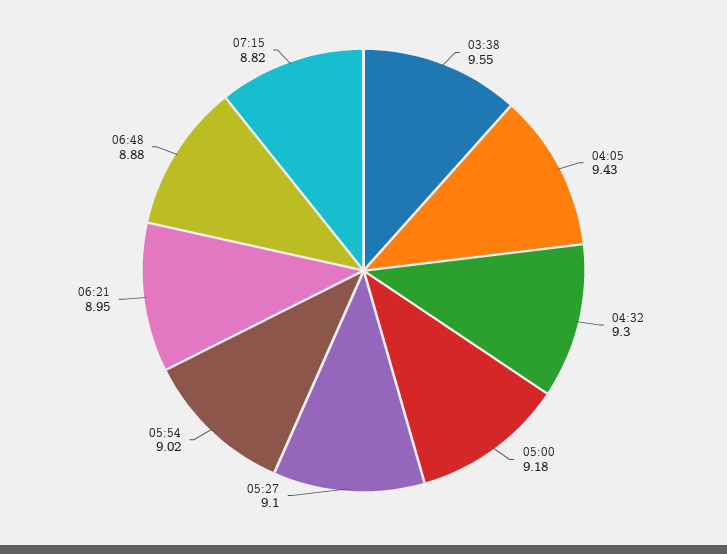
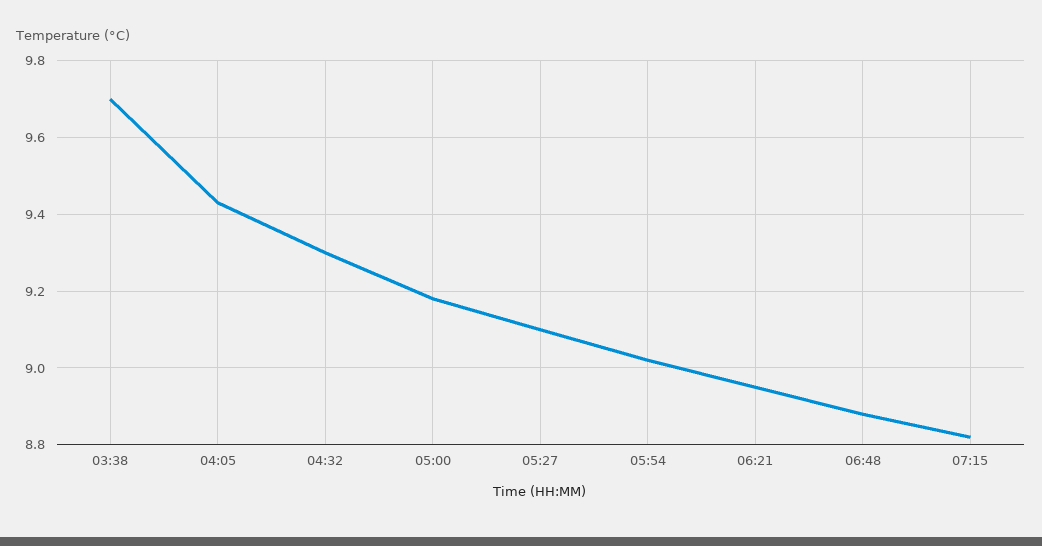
03:38: 9.55 -> 9.7

